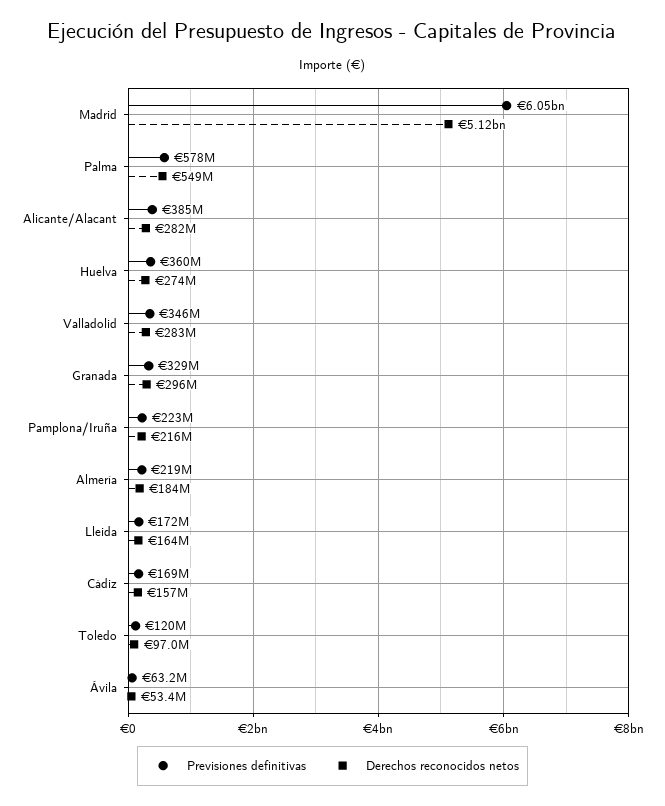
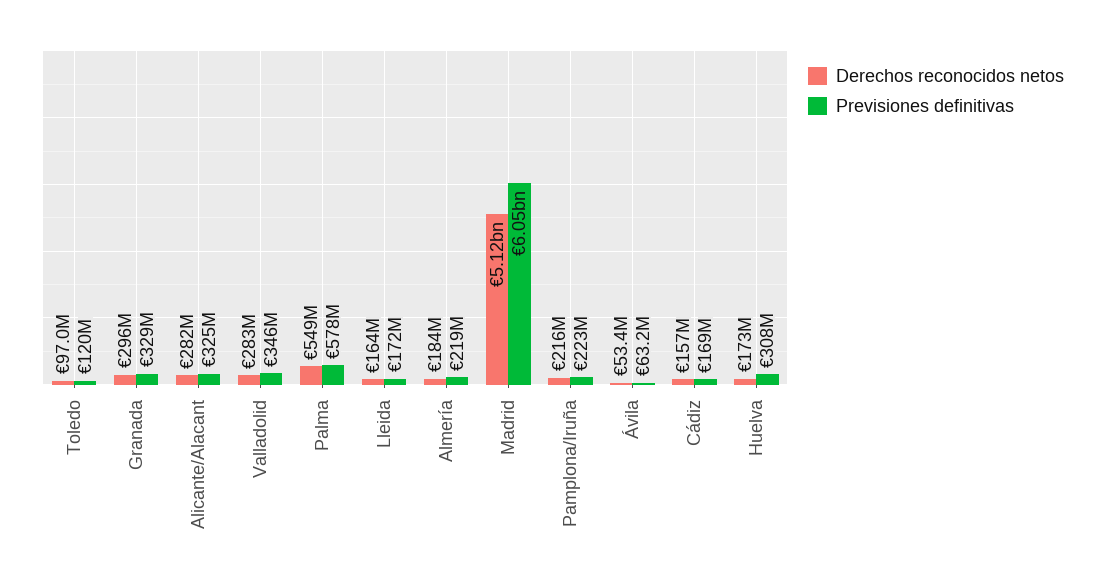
Previsiones definitivas, Alicante/Alacant: 385000000 -> 325000000
Previsiones definitivas, Huelva: 360000000 -> 308000000
Derechos reconocidos netos, Huelva: 274000000 -> 173000000

